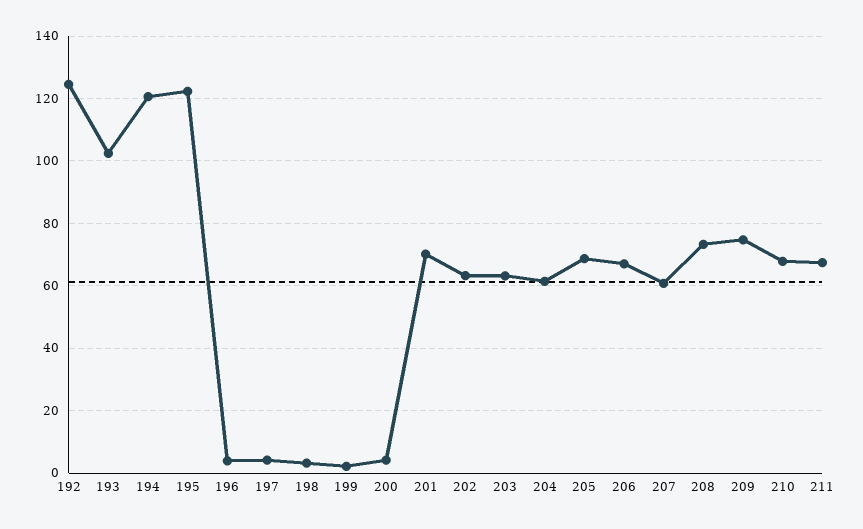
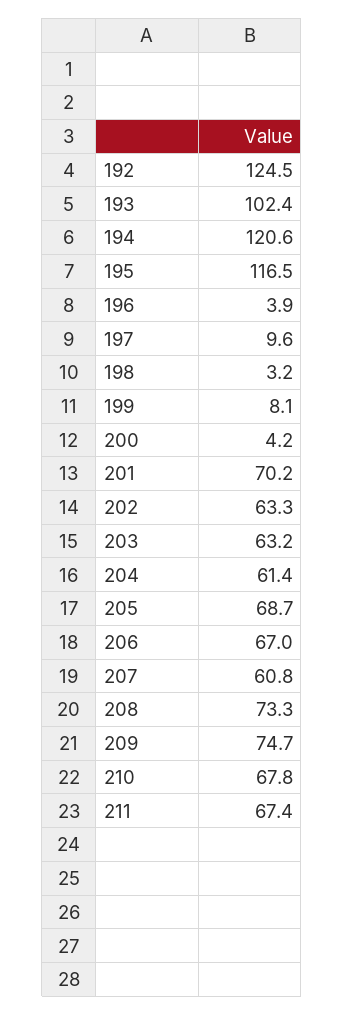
195: 122 -> 116.5
197: 4 -> 9.6
199: 2 -> 8.1

